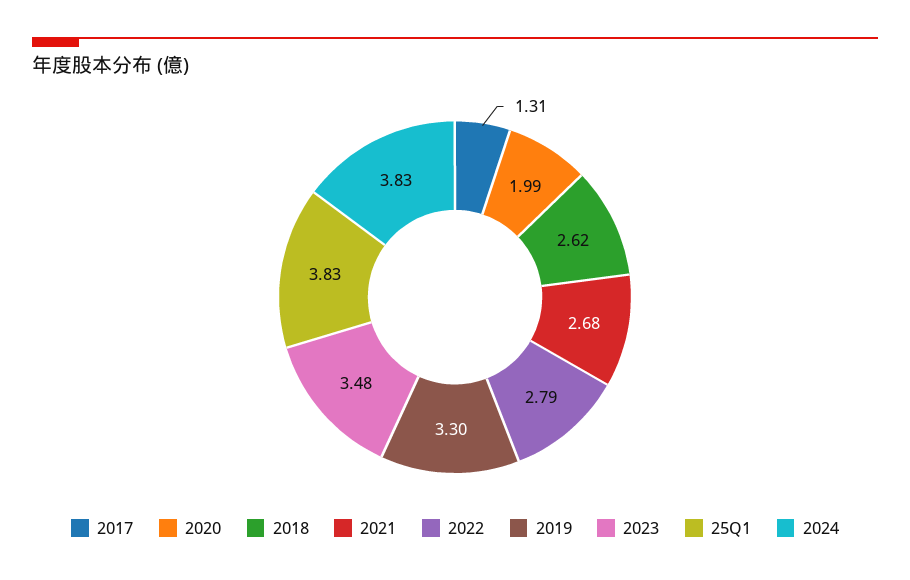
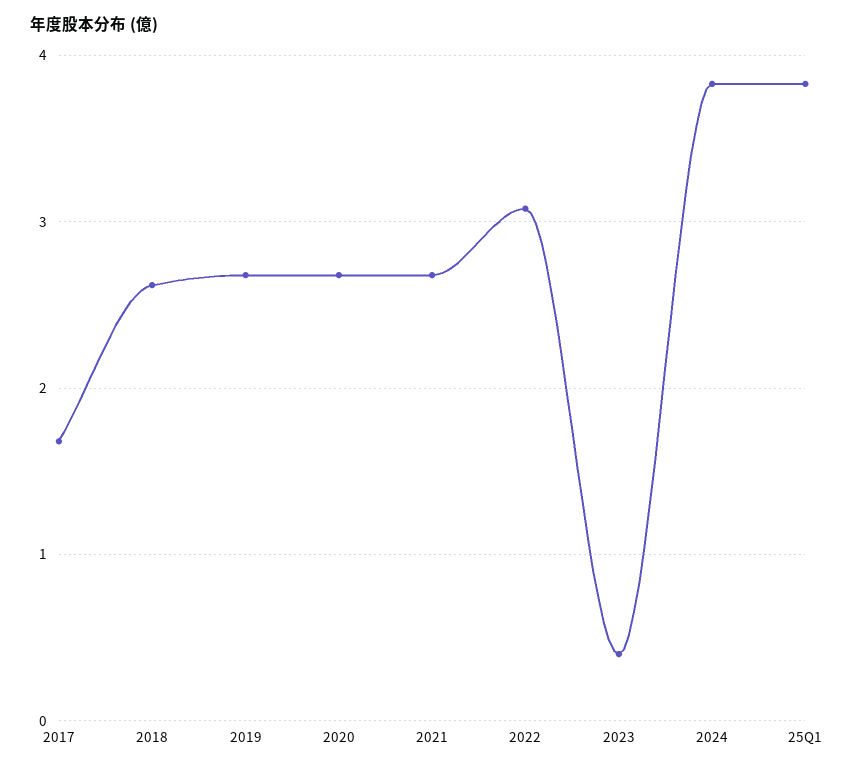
2017: 1.31 -> 1.7
2020: 1.99 -> 2.7
2022: 2.79 -> 3.1
2019: 3.3 -> 2.7
2023: 3.48 -> 0.4

